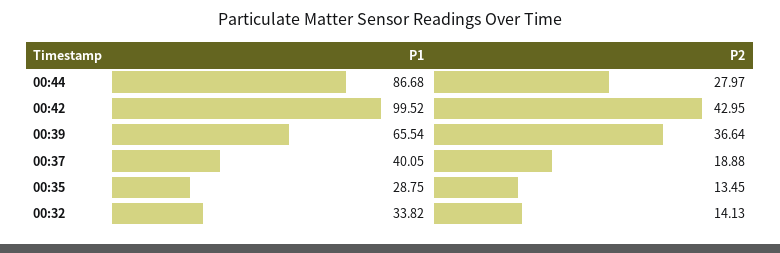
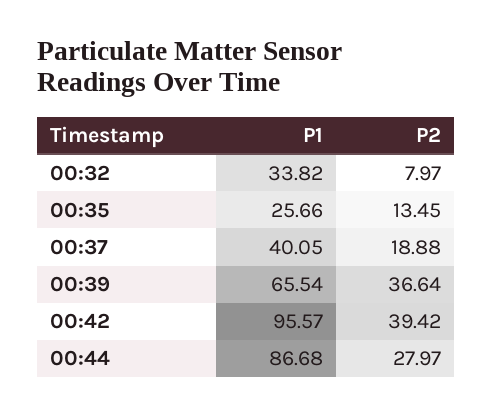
P1, 00:42: 99.52 -> 95.57
P2, 00:42: 42.95 -> 39.42
P1, 00:35: 28.75 -> 25.66
P2, 00:32: 14.13 -> 7.97

